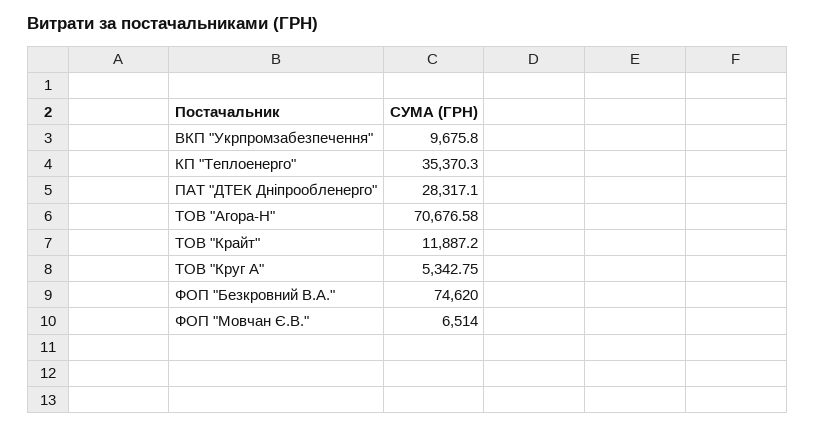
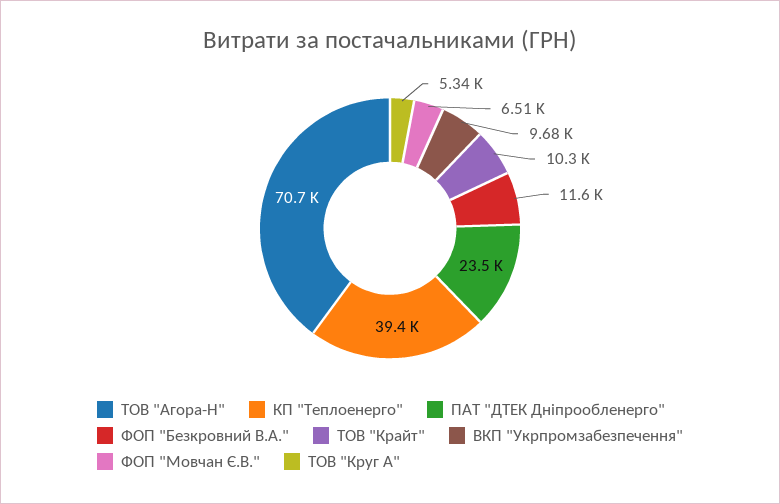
КП "Теплоенерго": 35370.3 -> 39400
ПАТ "ДТЕК Дніпрообленерго": 28317.1 -> 23500
ТОВ "Крайт": 11887.2 -> 10300
ФОП "Безкровний В.А.": 74620 -> 11600

